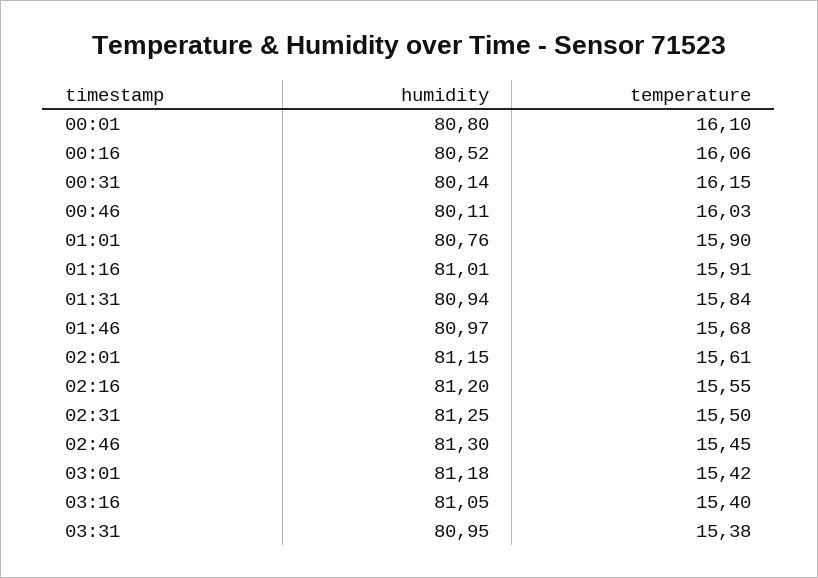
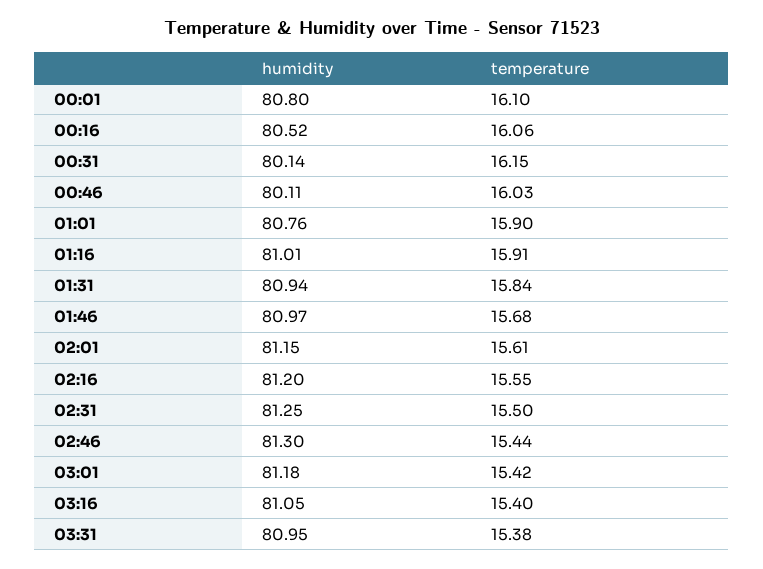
temperature, 02:46: 15.45 -> 15.44

